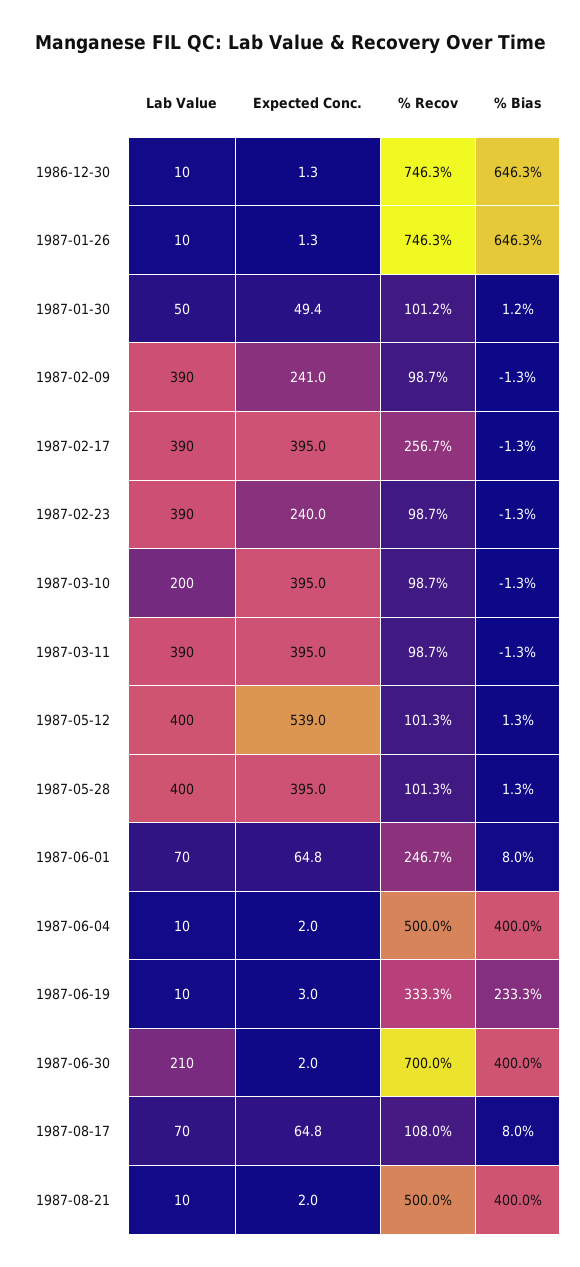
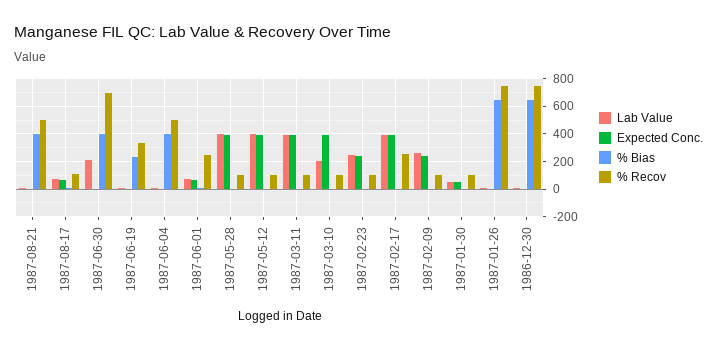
Lab Value, 1987-02-09: 390 -> 250
Lab Value, 1987-02-23: 390 -> 250
Expected Conc., 1987-05-12: 539 -> 400

